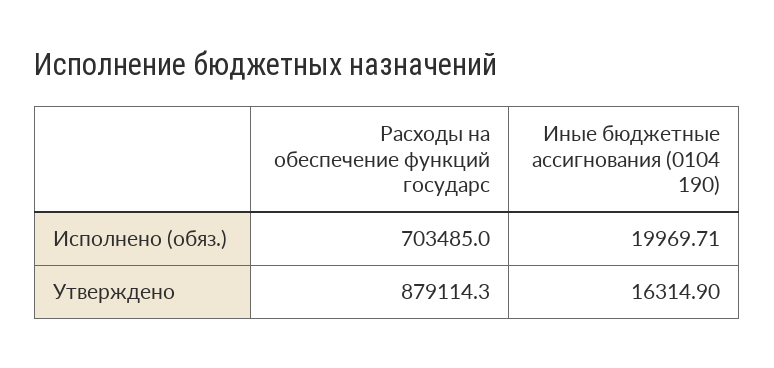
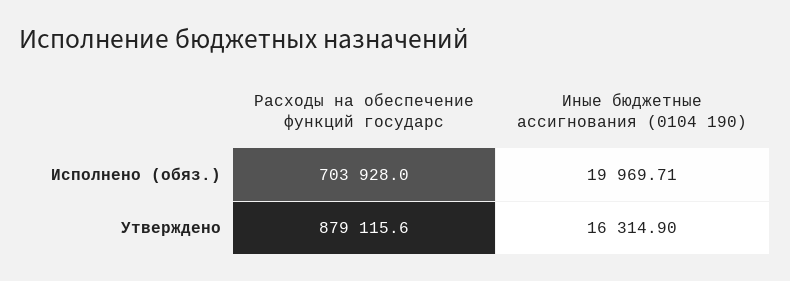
Расходы на обеспечение функций государс, Исполнено (обяз.): 703485 -> 703928
Расходы на обеспечение функций государс, Утверждено: 879114.3 -> 879115.6

